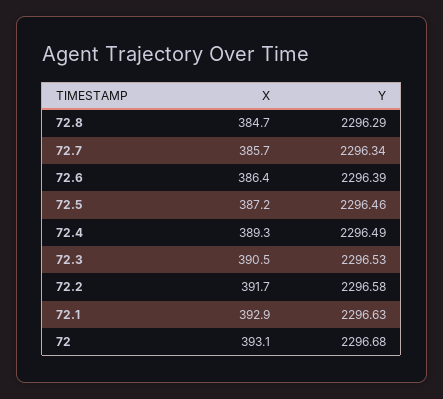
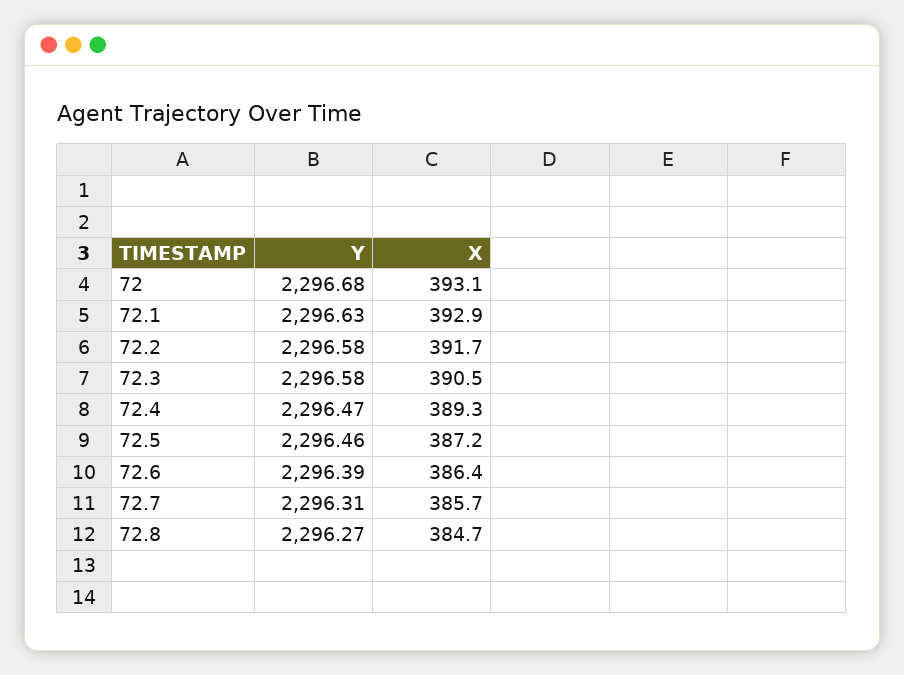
Y, 72.8: 2296.29 -> 2296.27
Y, 72.7: 2296.34 -> 2296.31
Y, 72.4: 2296.49 -> 2296.47
Y, 72.3: 2296.53 -> 2296.58

